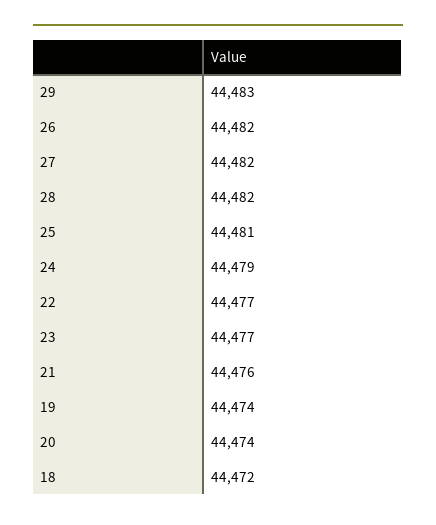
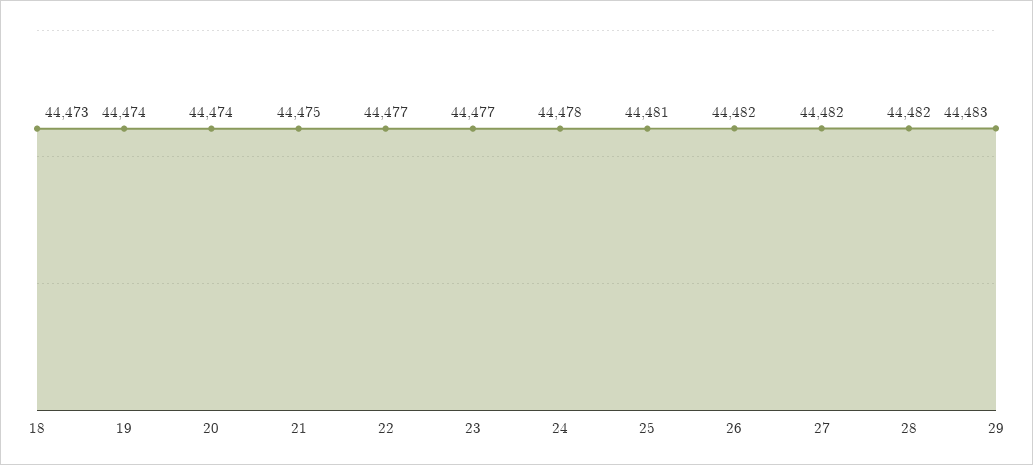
24: 44479 -> 44478
21: 44476 -> 44475
18: 44472 -> 44473

